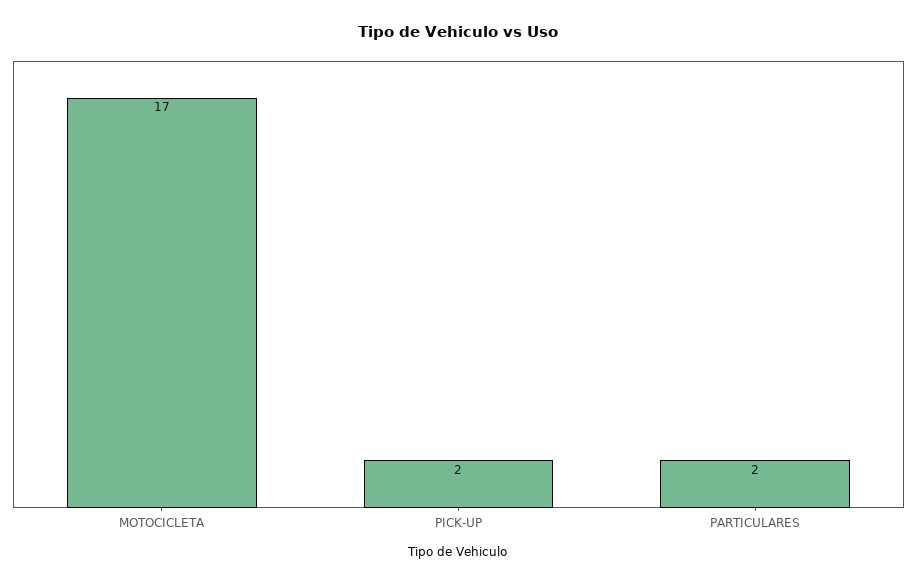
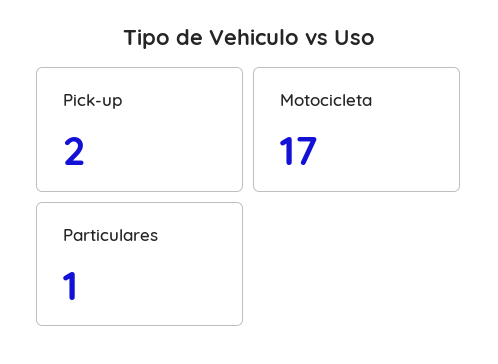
PARTICULARES: 2 -> 1

